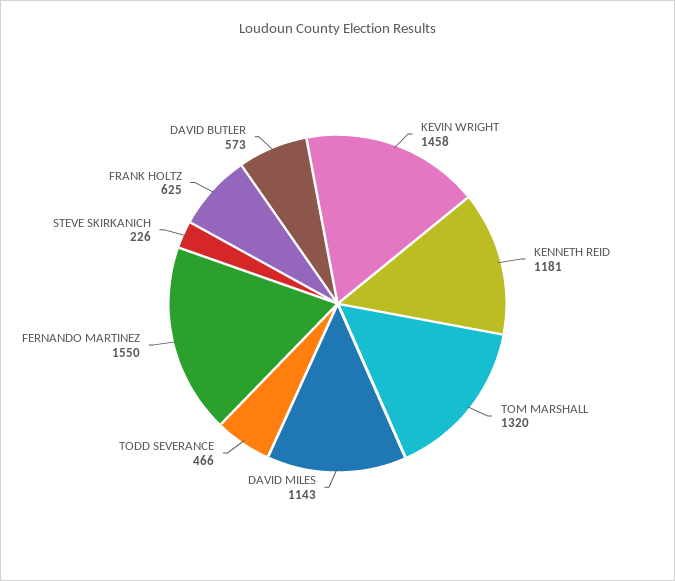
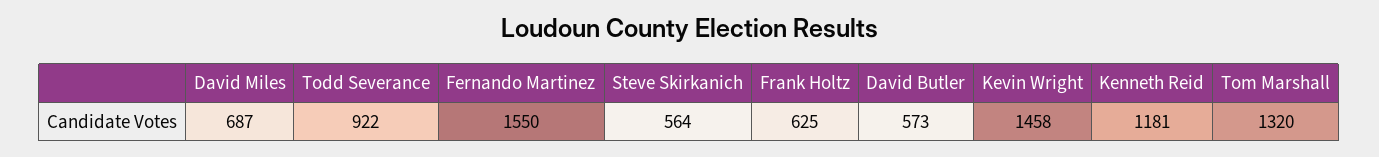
DAVID MILES: 1143 -> 687
TODD SEVERANCE: 466 -> 922
STEVE SKIRKANICH: 226 -> 564

